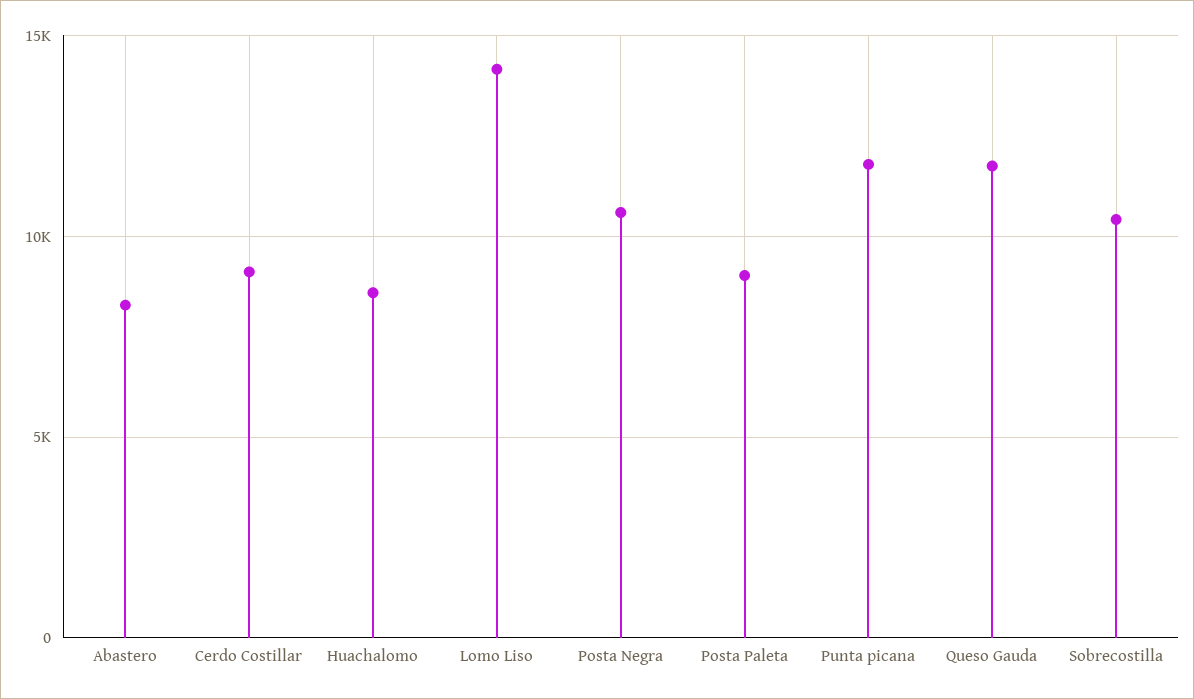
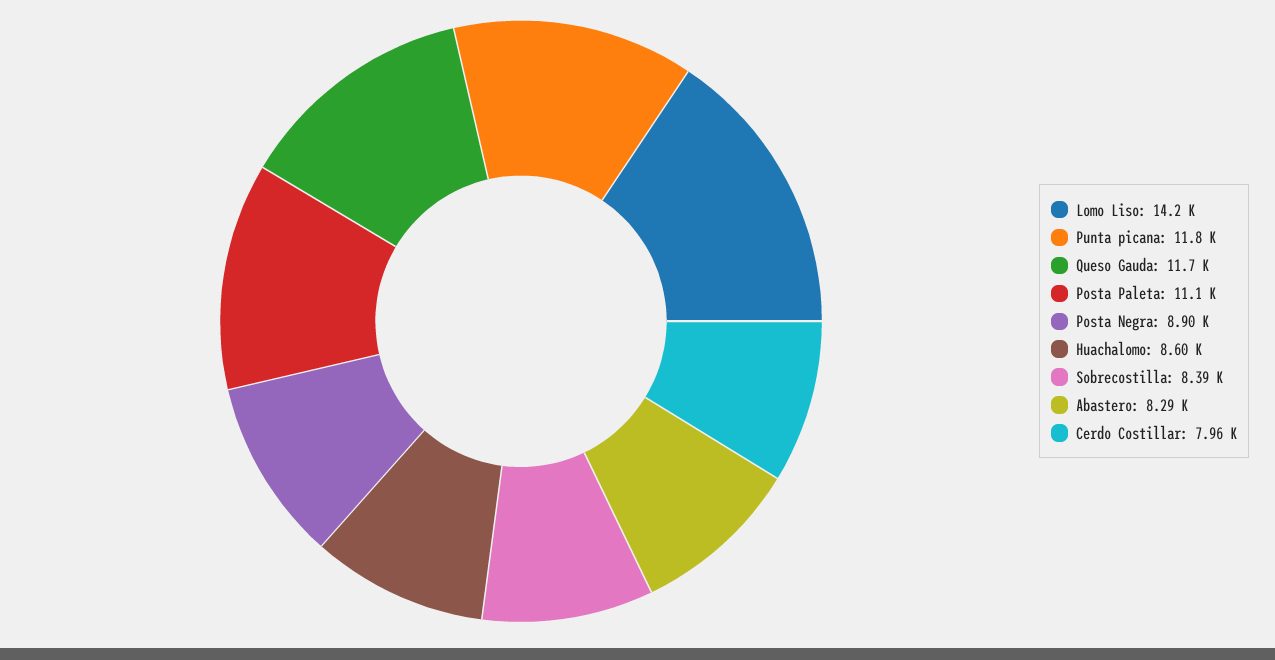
Cerdo Costillar: 9000 -> 7960
Posta Negra: 10500 -> 8900
Posta Paleta: 9000 -> 11100
Sobrecostilla: 10500 -> 8390

